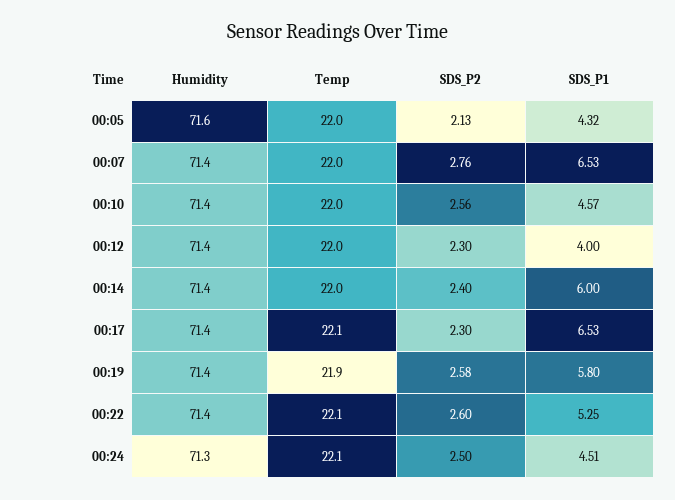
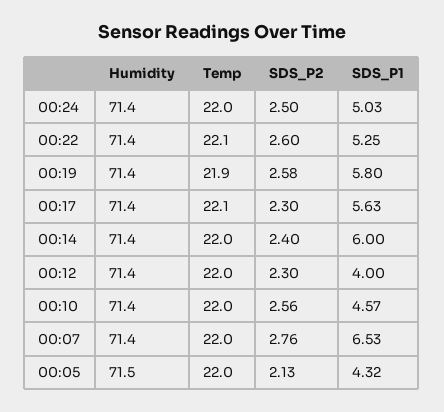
Humidity, 00:05: 71.6 -> 71.5
SDS_P1, 00:17: 6.53 -> 5.63
Humidity, 00:24: 71.3 -> 71.4
Temp, 00:24: 22.1 -> 22
SDS_P1, 00:24: 4.51 -> 5.03

